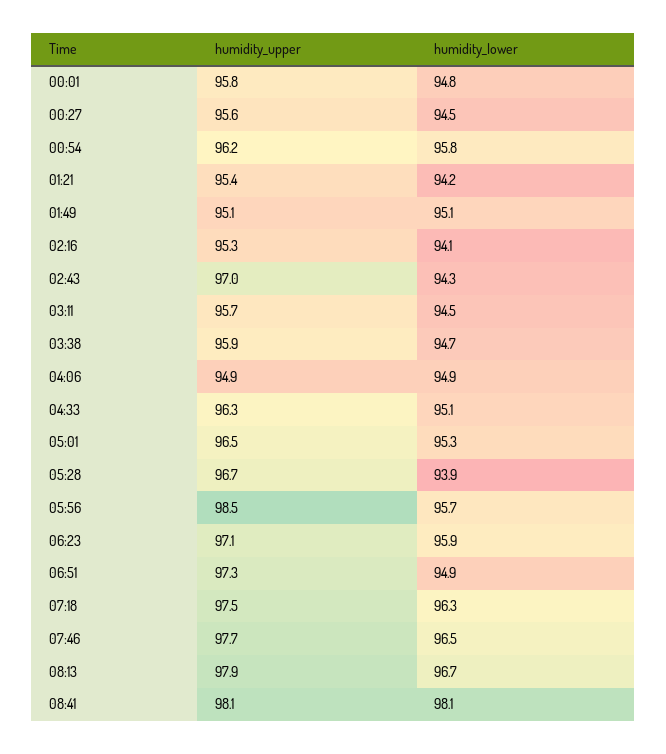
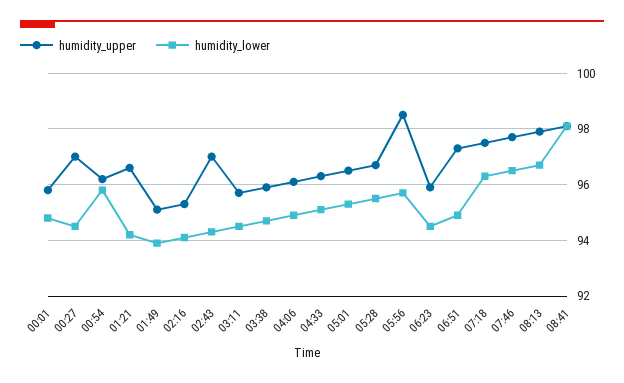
humidity_upper, 00:27: 95.6 -> 97
humidity_upper, 01:21: 95.4 -> 96.5
humidity_lower, 01:49: 95.1 -> 94
humidity_upper, 04:06: 94.9 -> 96
humidity_lower, 05:28: 93.9 -> 95.5
humidity_upper, 06:23: 97.1 -> 96
humidity_lower, 06:23: 95.9 -> 94.5

